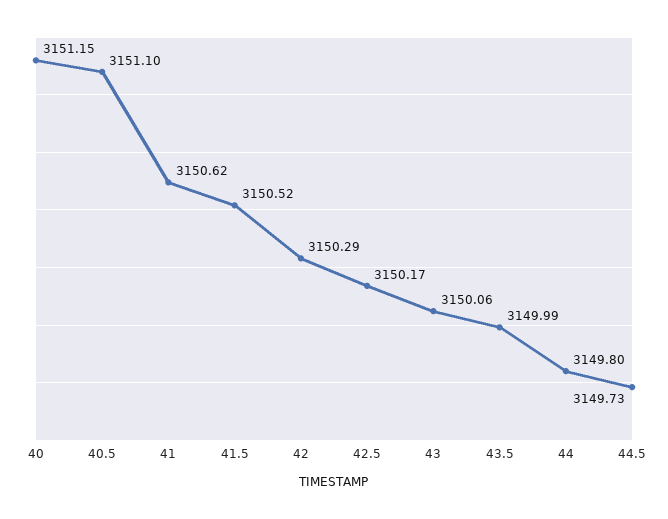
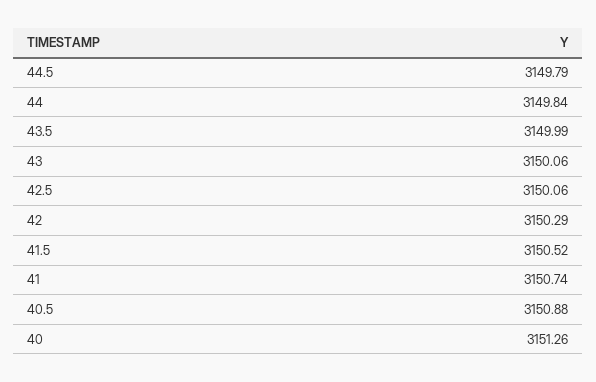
40: 3151.15 -> 3151.26
40.5: 3151.1 -> 3150.88
41: 3150.62 -> 3150.74
42.5: 3150.17 -> 3150.06
44: 3149.8 -> 3149.84
44.5: 3149.73 -> 3149.79

